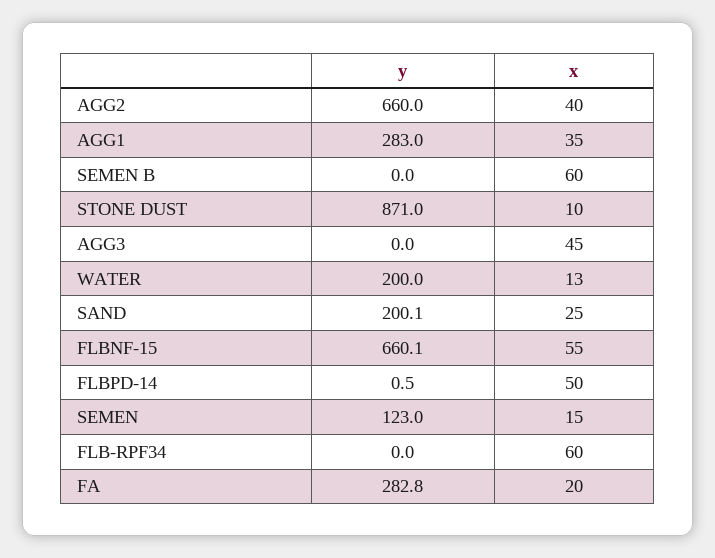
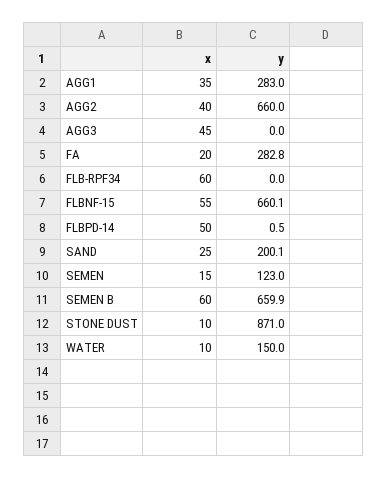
y, SEMEN B: 0 -> 659.9
y, WATER: 200 -> 150
x, WATER: 13 -> 10

